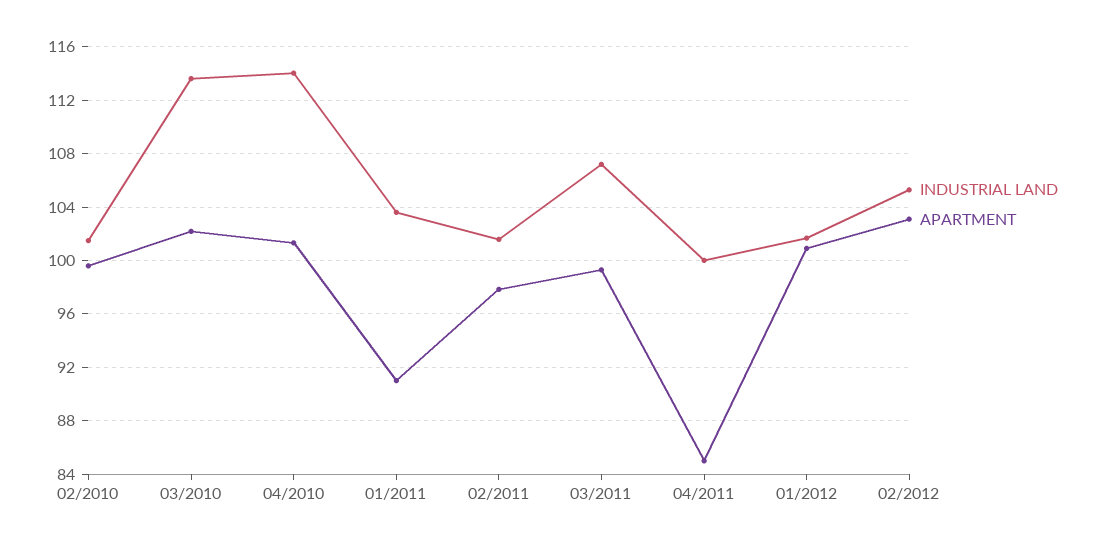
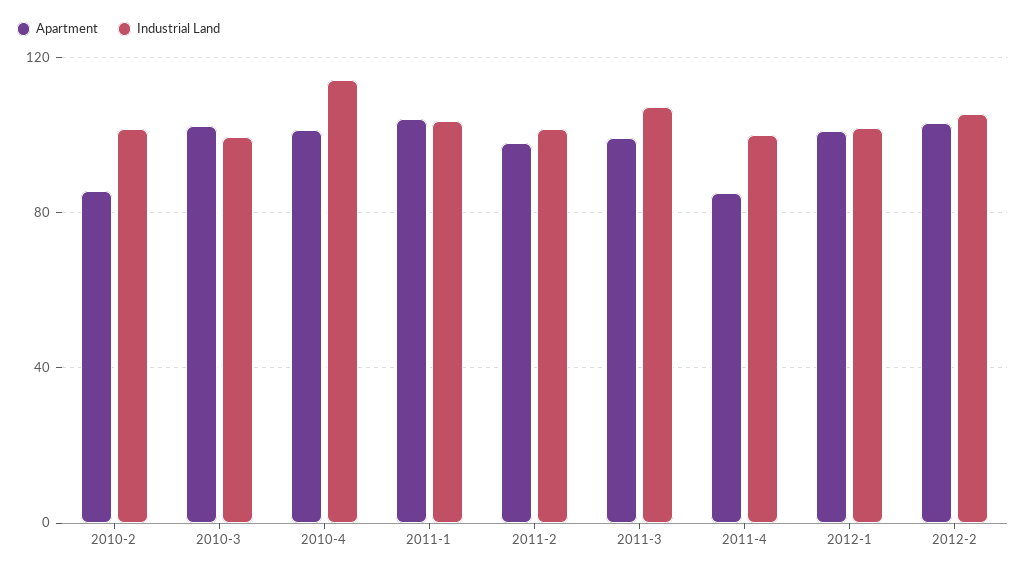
APARTMENT, 02/2010: 99.5 -> 85
INDUSTRIAL LAND, 03/2010: 113.5 -> 100
APARTMENT, 01/2011: 91 -> 105

